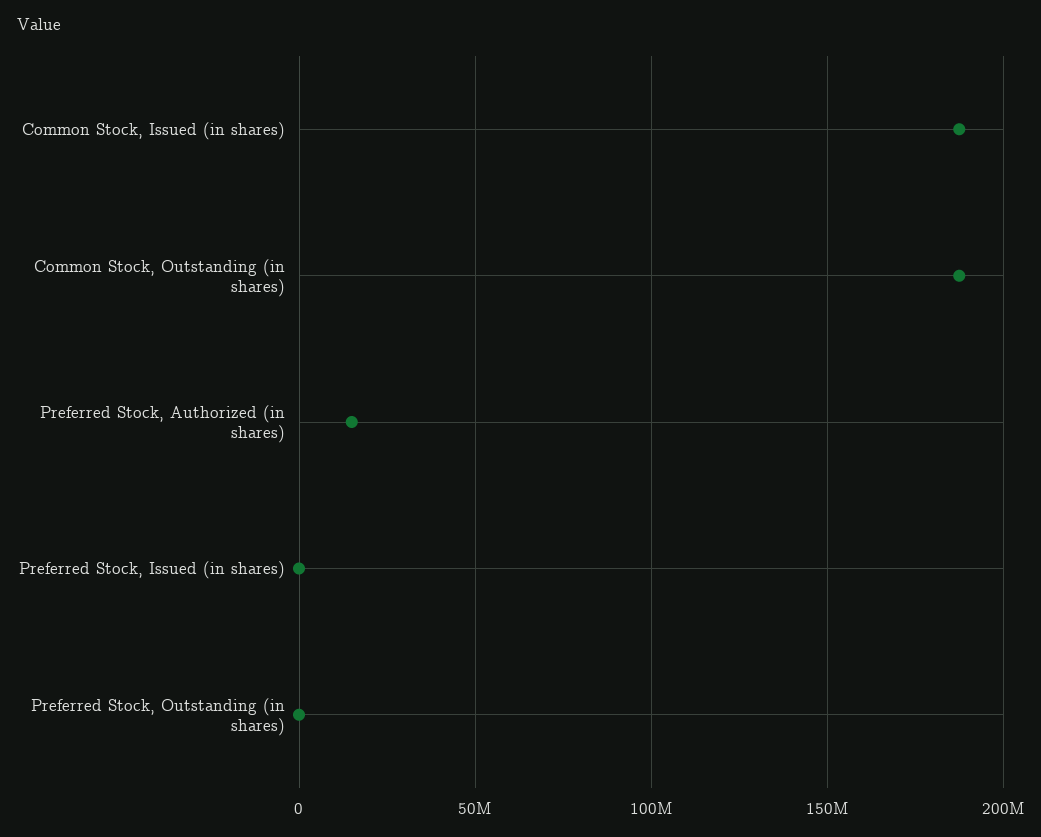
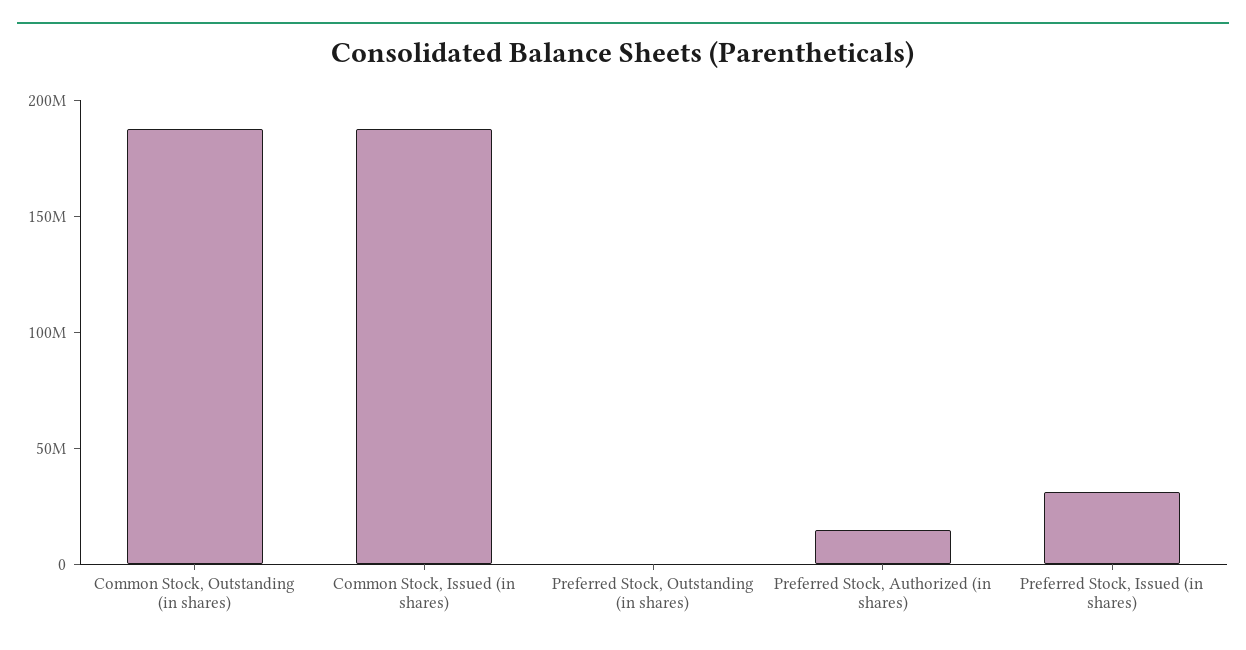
Preferred Stock, Issued (in shares): 0 -> 30000000

